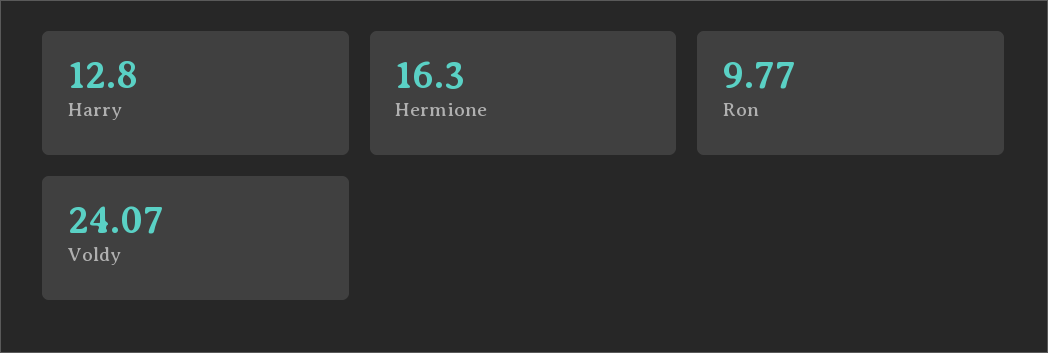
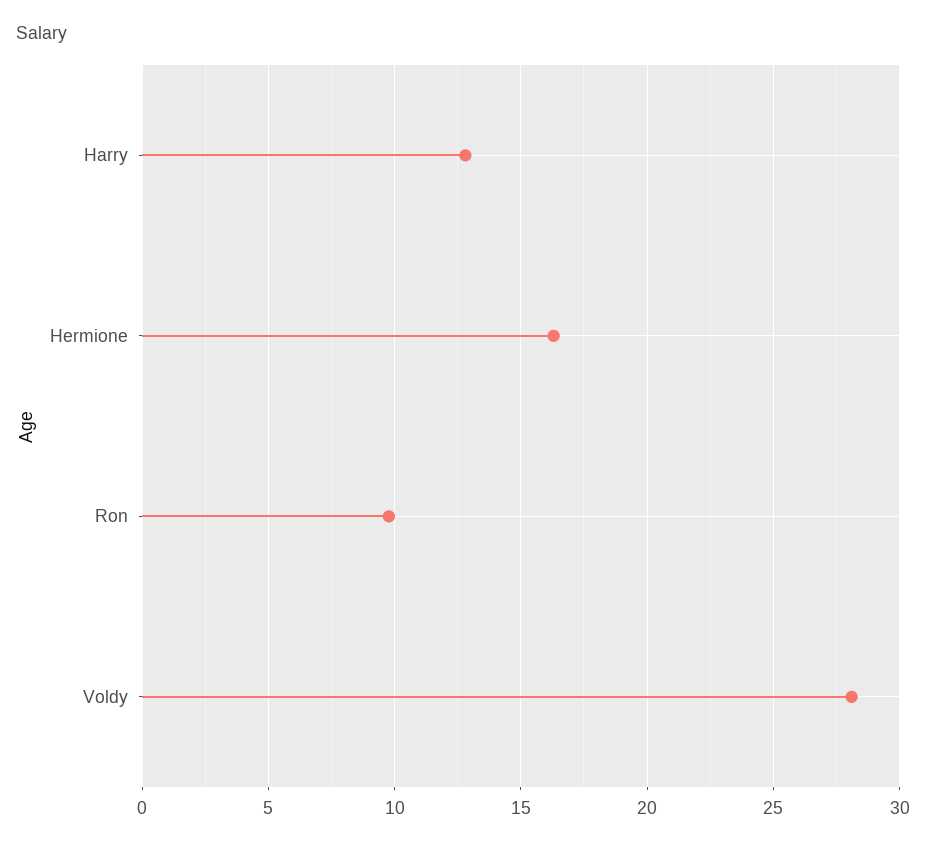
Voldy: 24.07 -> 28

